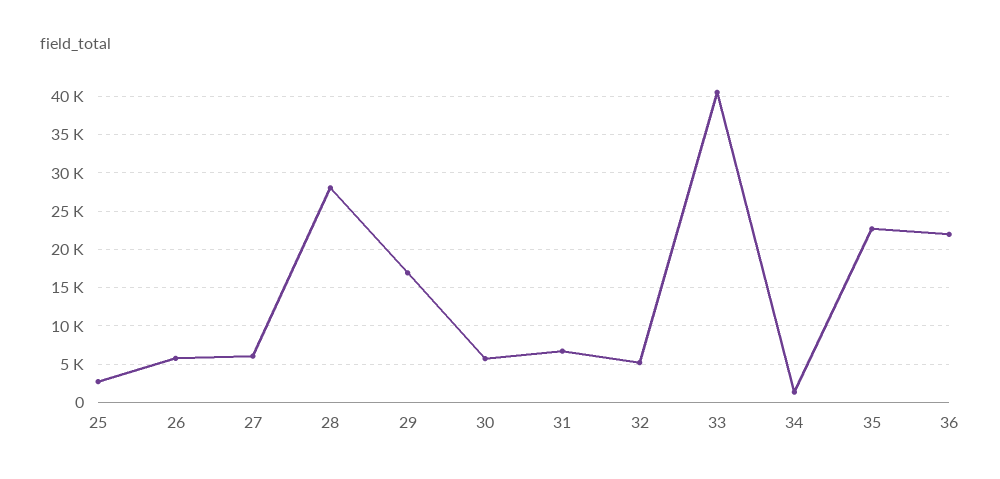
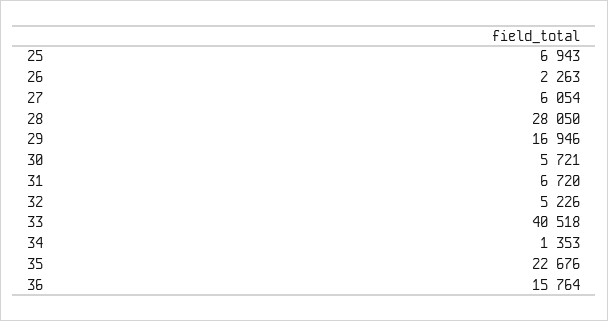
25: 3000 -> 6943
26: 6000 -> 2263
36: 22000 -> 15764

